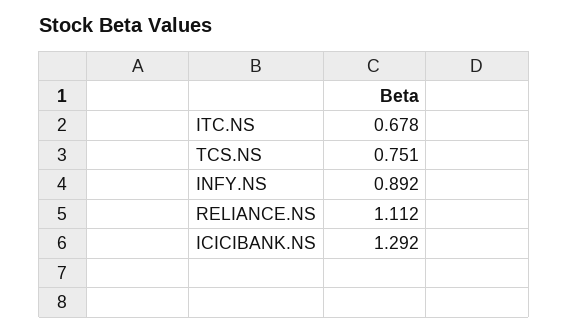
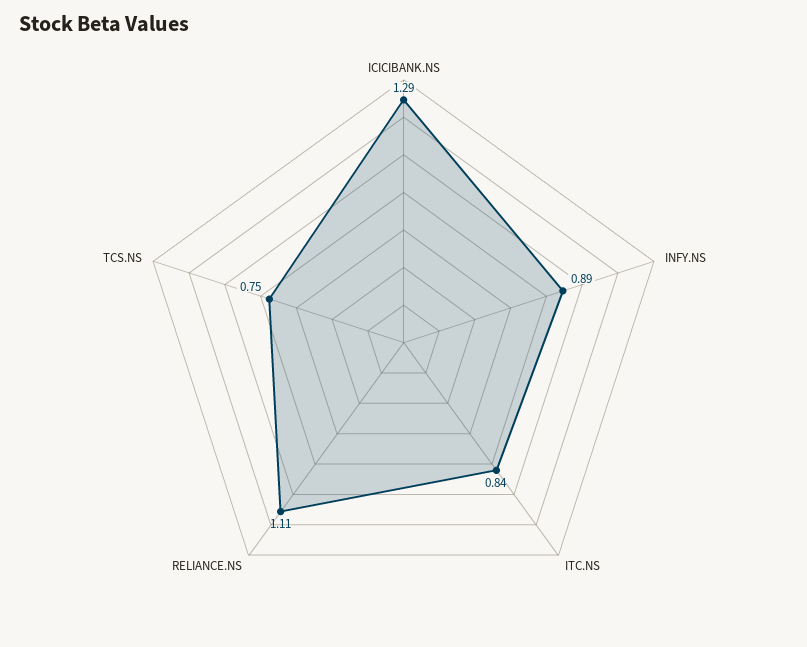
ITC.NS: 0.678 -> 0.84

